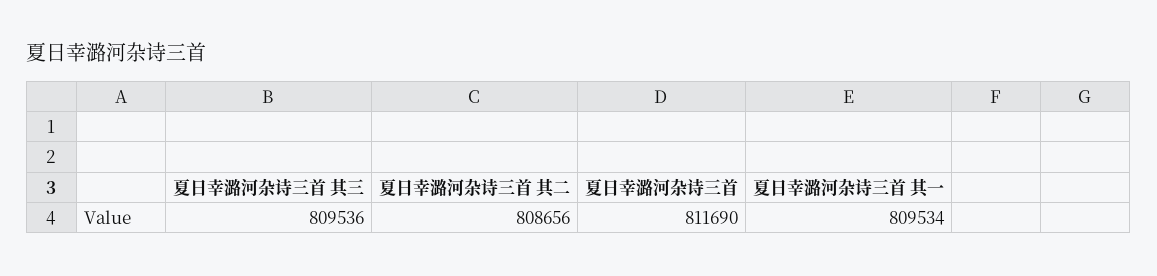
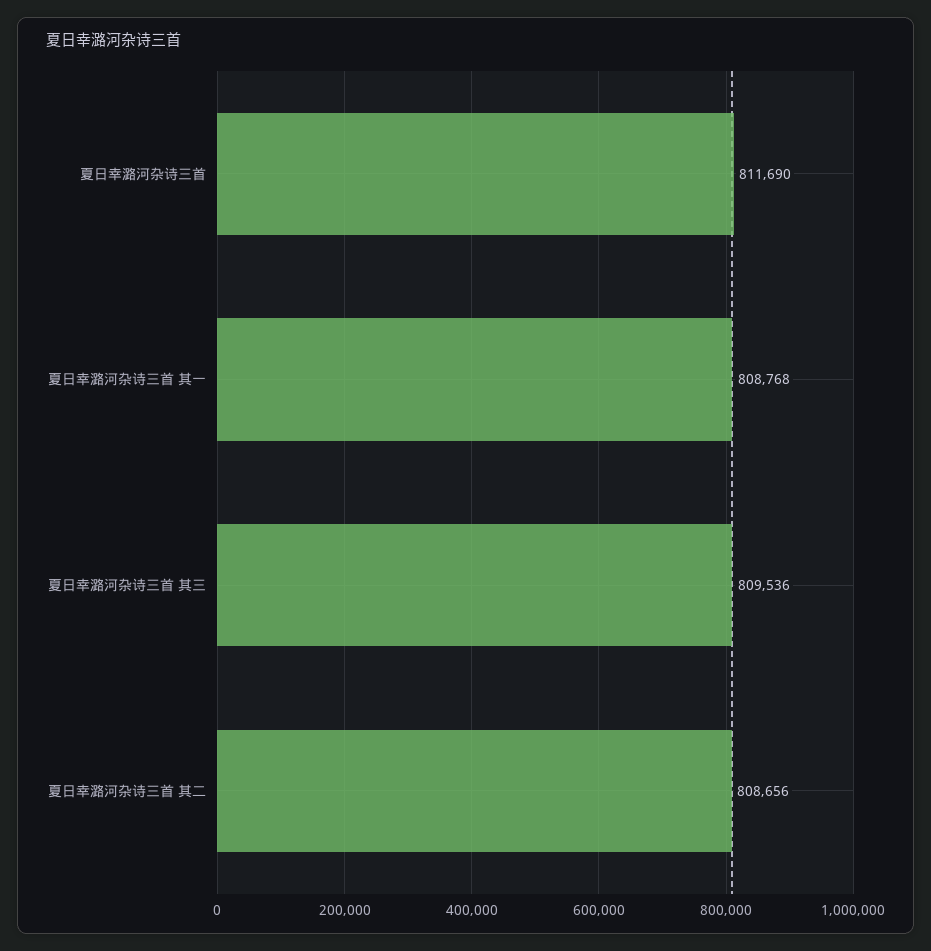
夏日幸潞河杂诗三首 其一: 809534 -> 808768

